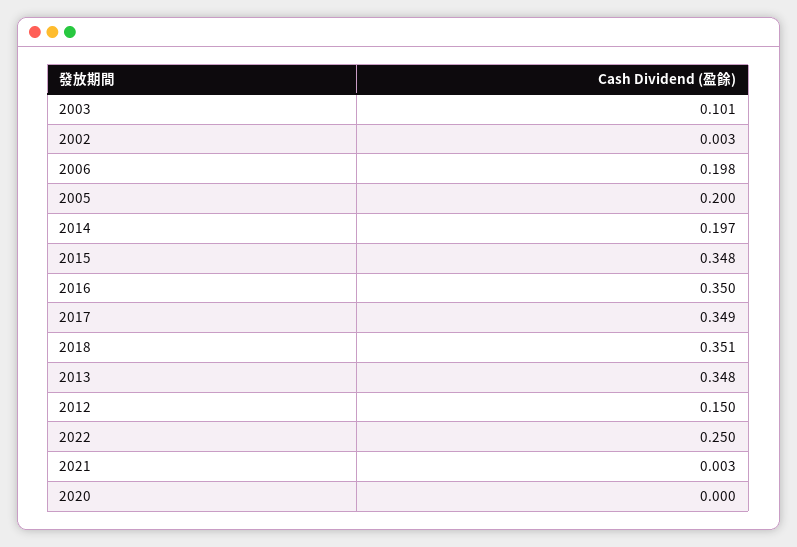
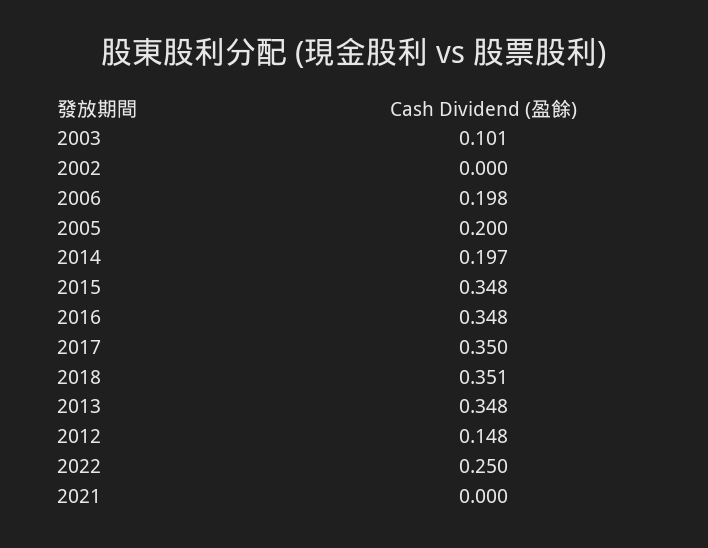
2002: 0.003 -> 0
2016: 0.35 -> 0.348
2017: 0.349 -> 0.35
2012: 0.15 -> 0.148
2021: 0.003 -> 0
2020: 0 -> none

